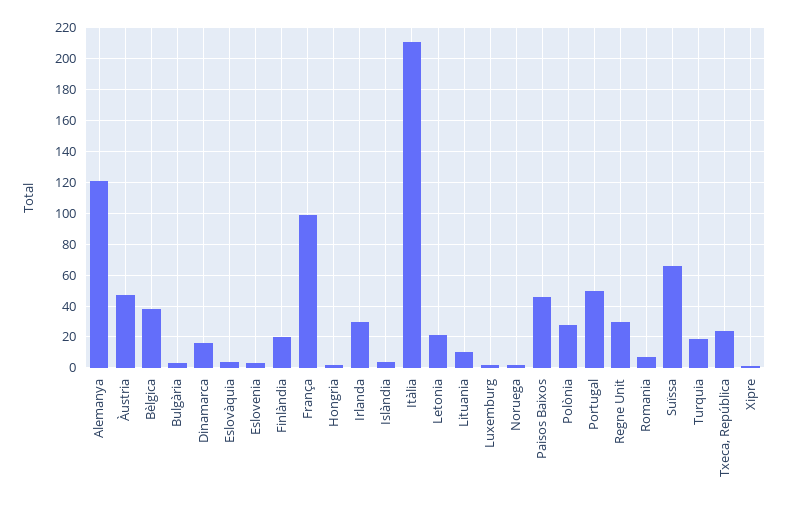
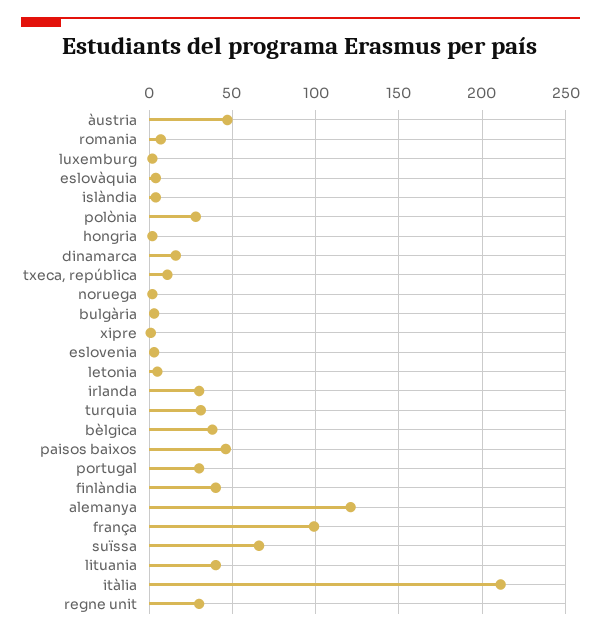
Finlàndia: 20 -> 40
Letonia: 20 -> 5
Lituania: 10 -> 40
Portugal: 50 -> 30
Turquia: 20 -> 30
Txeca, República: 25 -> 10

